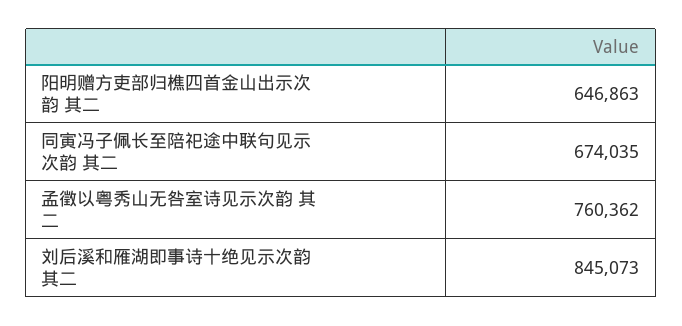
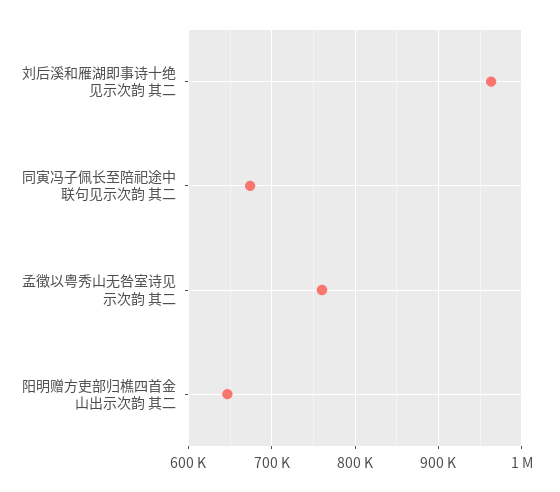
刘后溪和雁湖即事诗十绝见示次韵 其二: 845073 -> 960000

